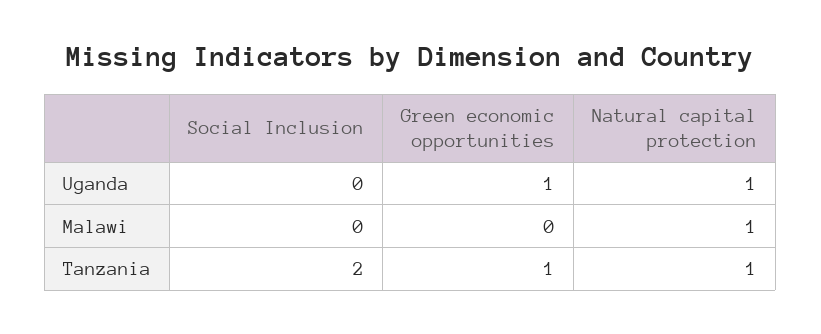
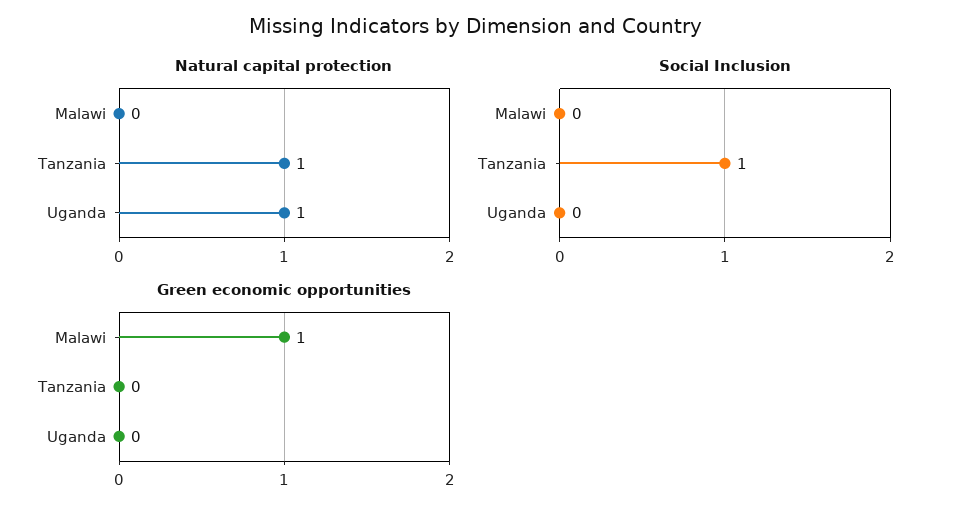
Green economic opportunities, Uganda: 1 -> 0
Green economic opportunities, Malawi: 0 -> 1
Natural capital protection, Malawi: 1 -> 0
Social Inclusion, Tanzania: 2 -> 1
Green economic opportunities, Tanzania: 1 -> 0

